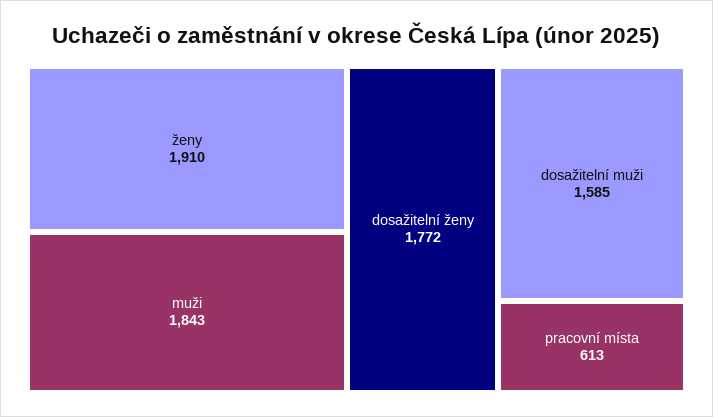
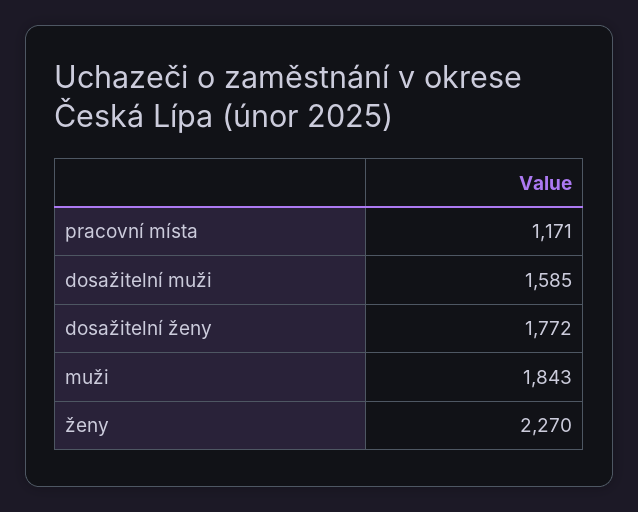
ženy: 1910 -> 2270
pracovní místa: 613 -> 1171

